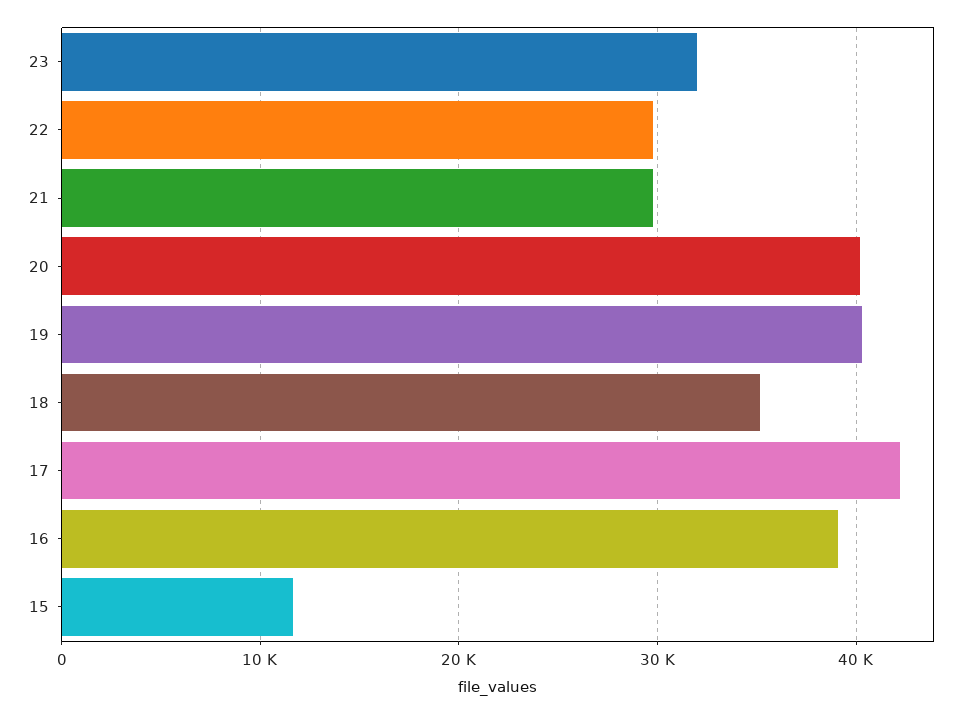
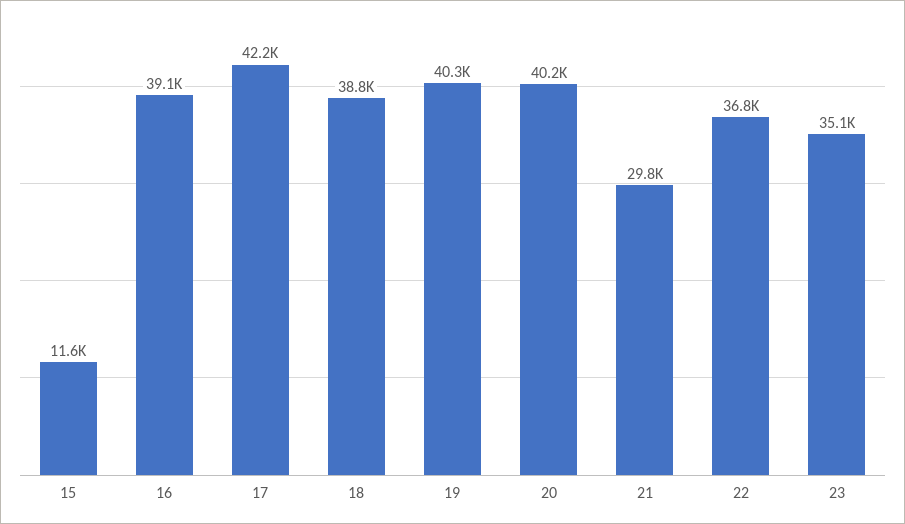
23: 32000 -> 35100
22: 30000 -> 36800
18: 35000 -> 38800

